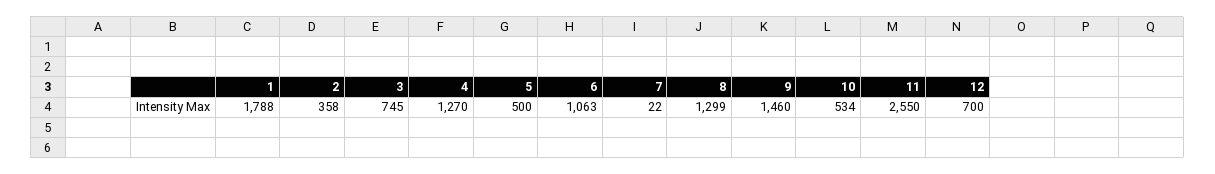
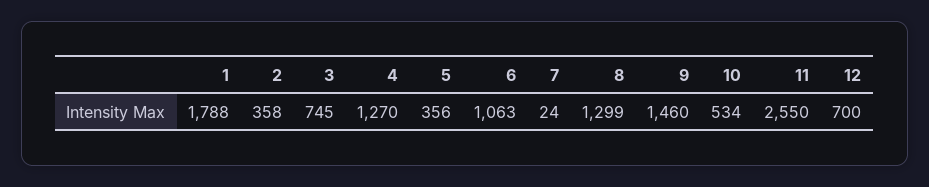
5: 500 -> 356
7: 22 -> 24

